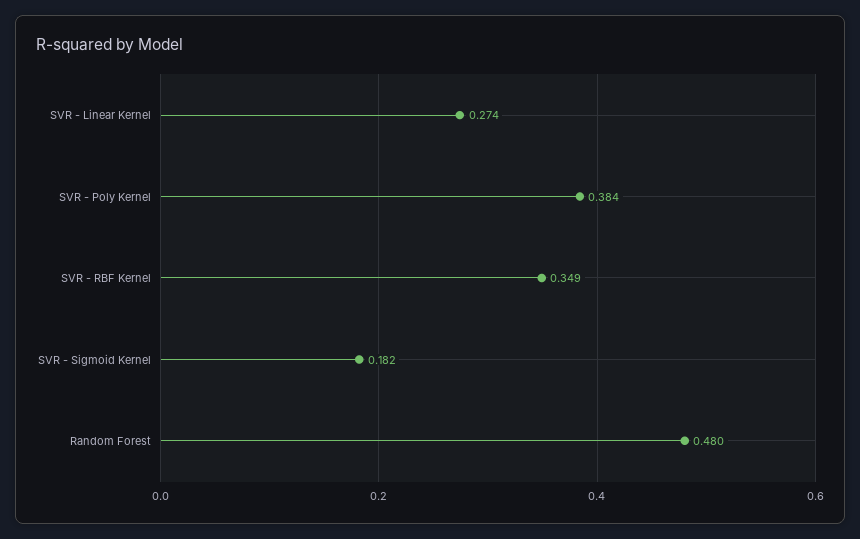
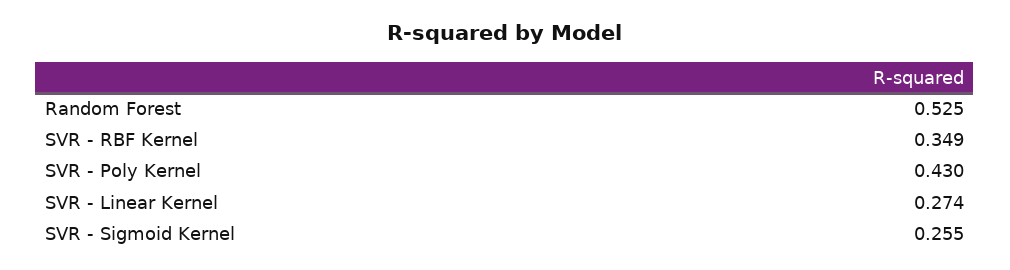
SVR - Poly Kernel: 0.384 -> 0.43
SVR - Sigmoid Kernel: 0.182 -> 0.255
Random Forest: 0.48 -> 0.525

